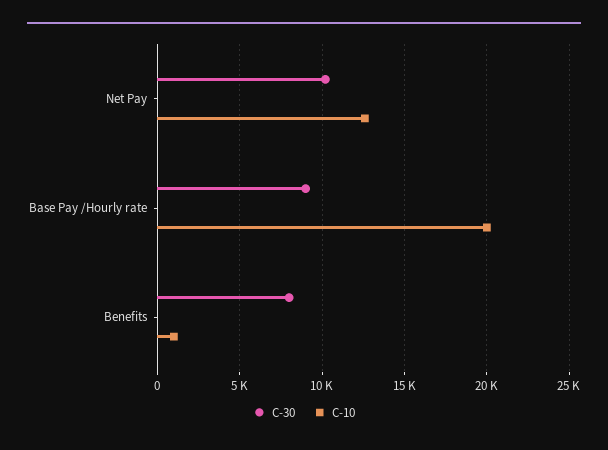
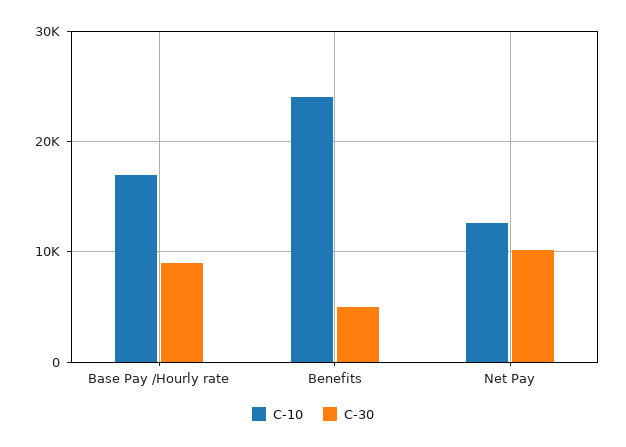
C-10, Base Pay /Hourly rate: 20000 -> 17000
C-30, Benefits: 8000 -> 5000
C-10, Benefits: 1000 -> 24000

